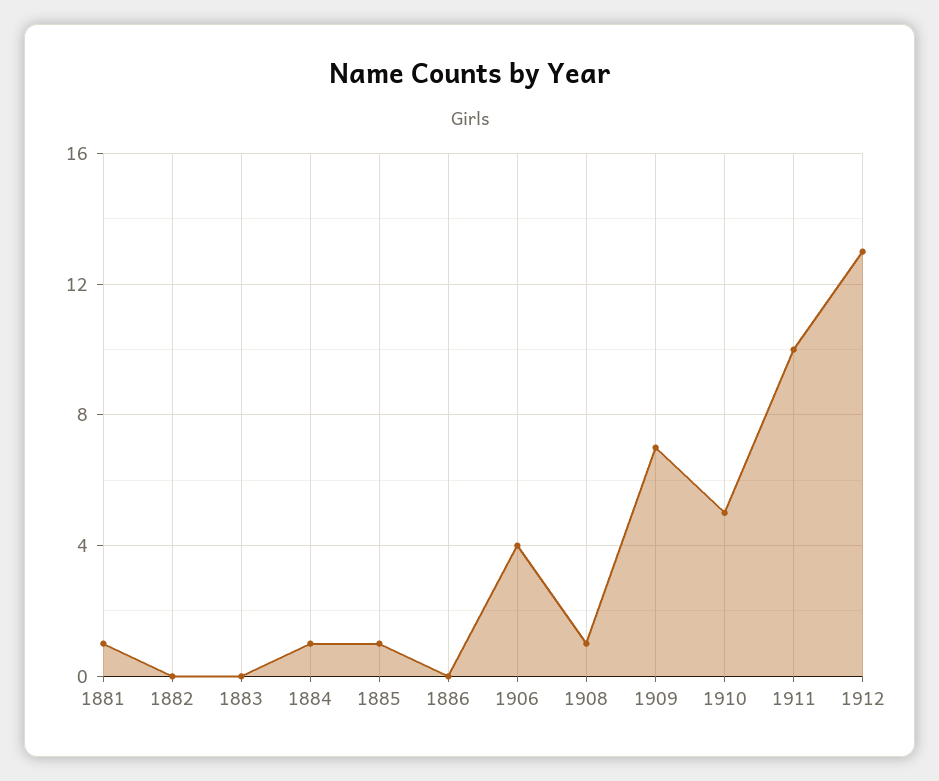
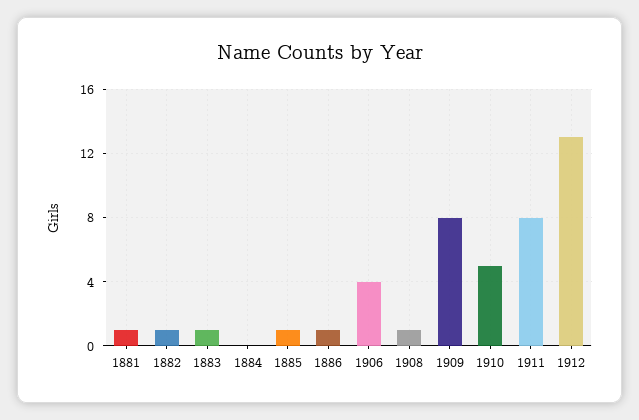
1882: 0 -> 1
1883: 0 -> 1
1884: 1 -> 0
1886: 0 -> 1
1909: 7 -> 8
1911: 10 -> 8

